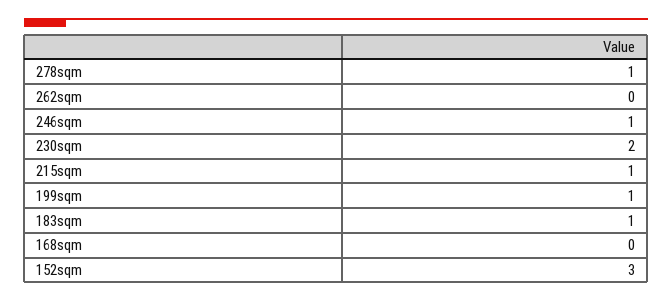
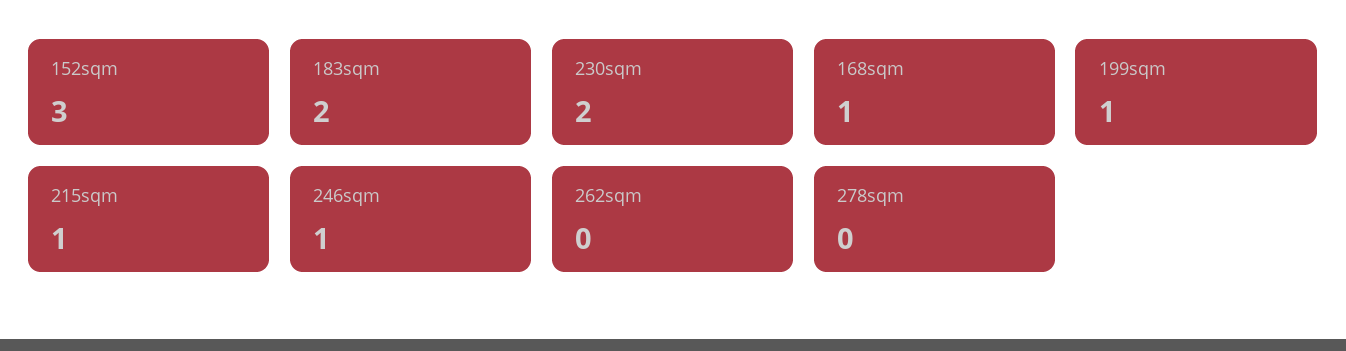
278sqm: 1 -> 0
183sqm: 1 -> 2
168sqm: 0 -> 1

